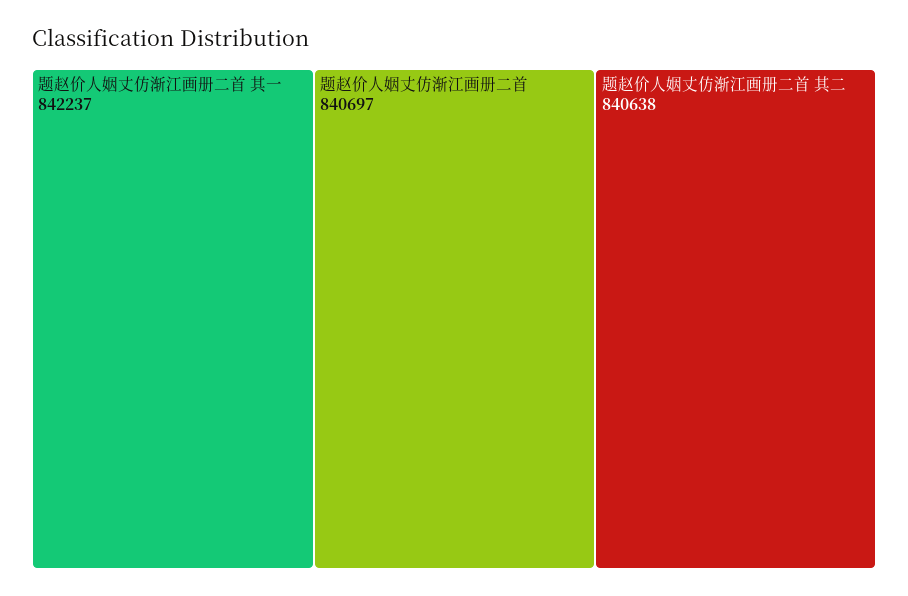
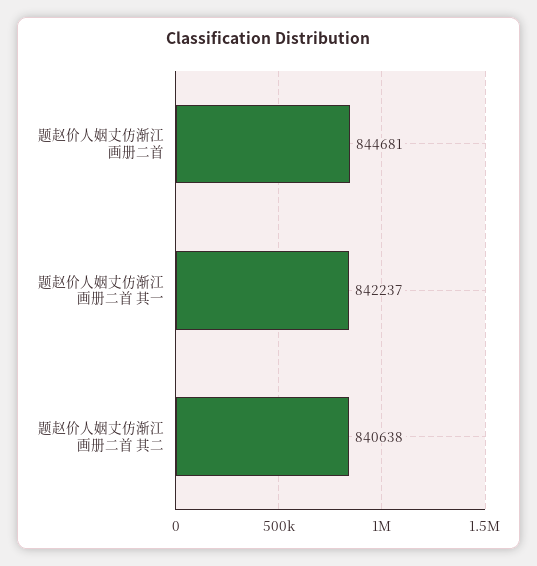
题赵价人姻丈仿渐江画册二首: 840697 -> 844681

